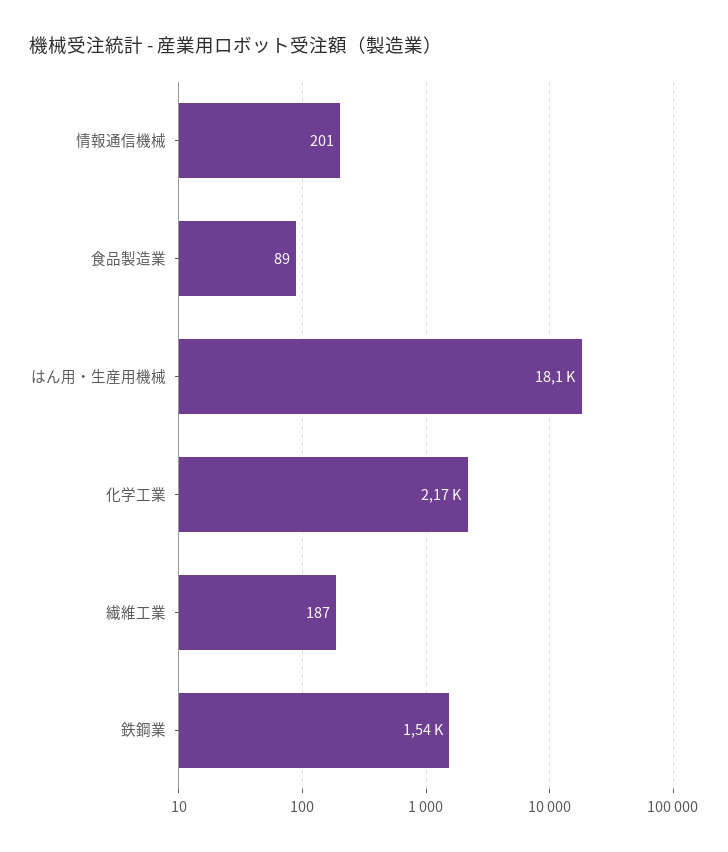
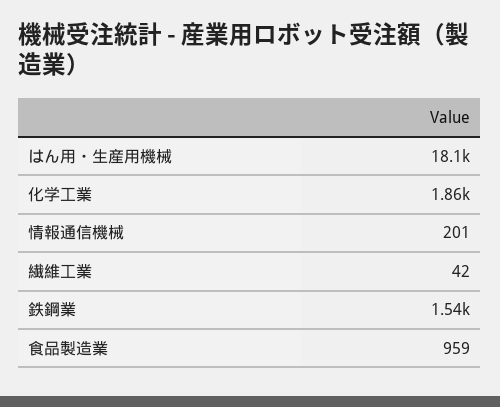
食品製造業: 89 -> 959
化学工業: 2170 -> 1860
繊維工業: 187 -> 42

